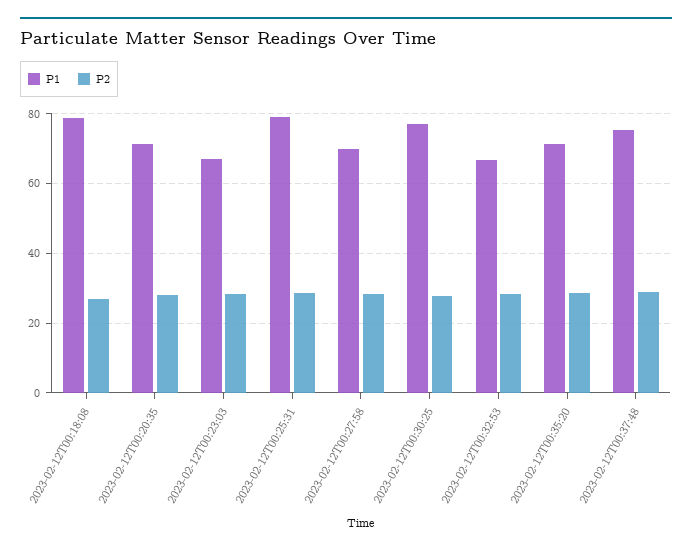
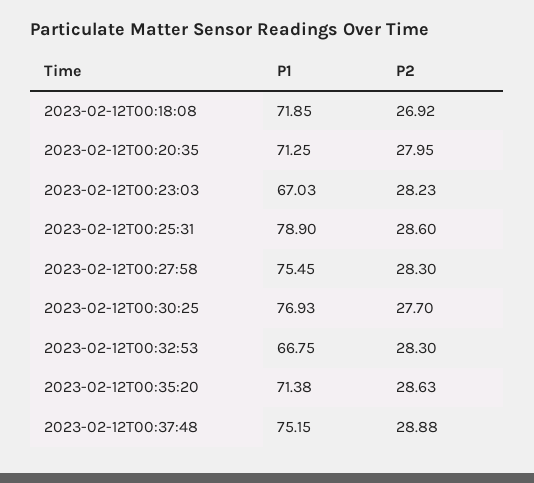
P1, 2023-02-12T00:18:08: 78 -> 71.85
P1, 2023-02-12T00:27:58: 70 -> 75.45

